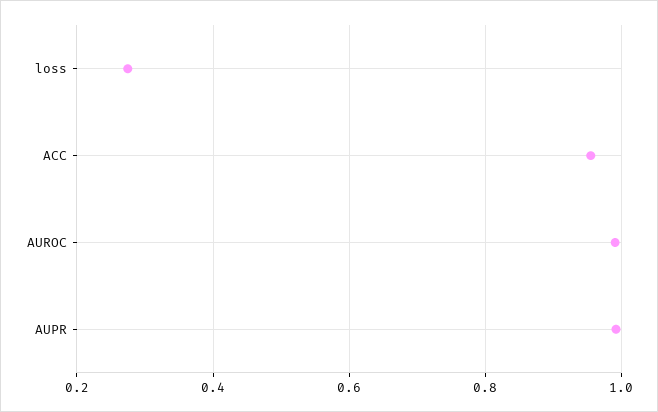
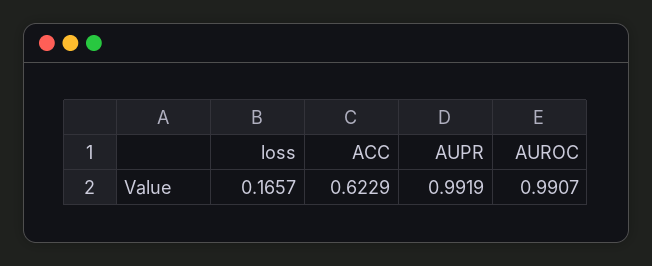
loss: 0.28 -> 0.1657
ACC: 0.96 -> 0.6229

